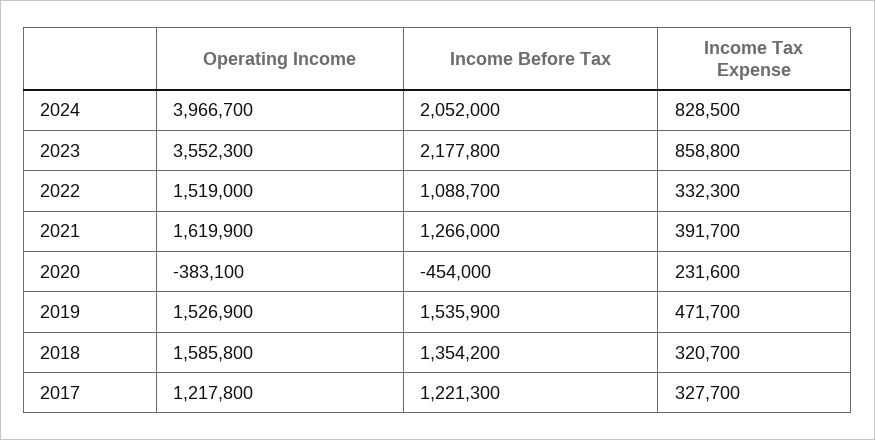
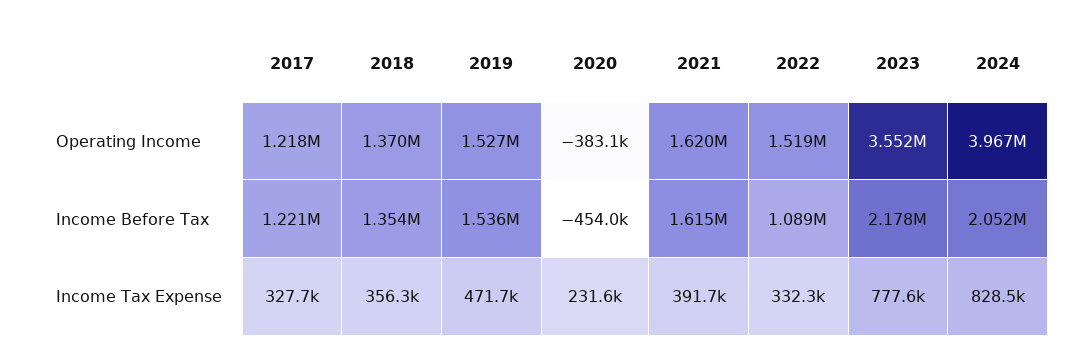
Income Tax Expense, 2023: 858800 -> 777600
Income Before Tax, 2021: 1266000 -> 1615000
Operating Income, 2018: 1585800 -> 1370000
Income Tax Expense, 2018: 320700 -> 356300

